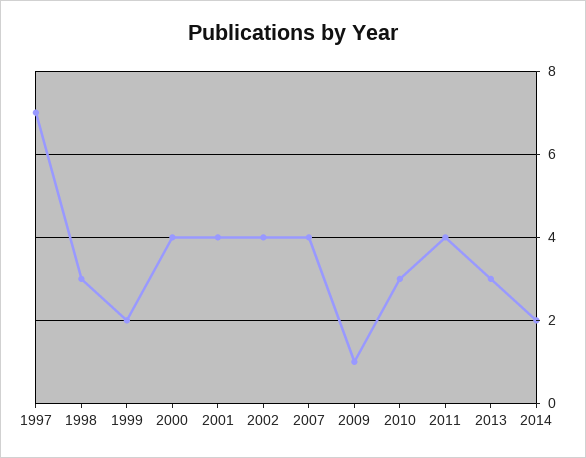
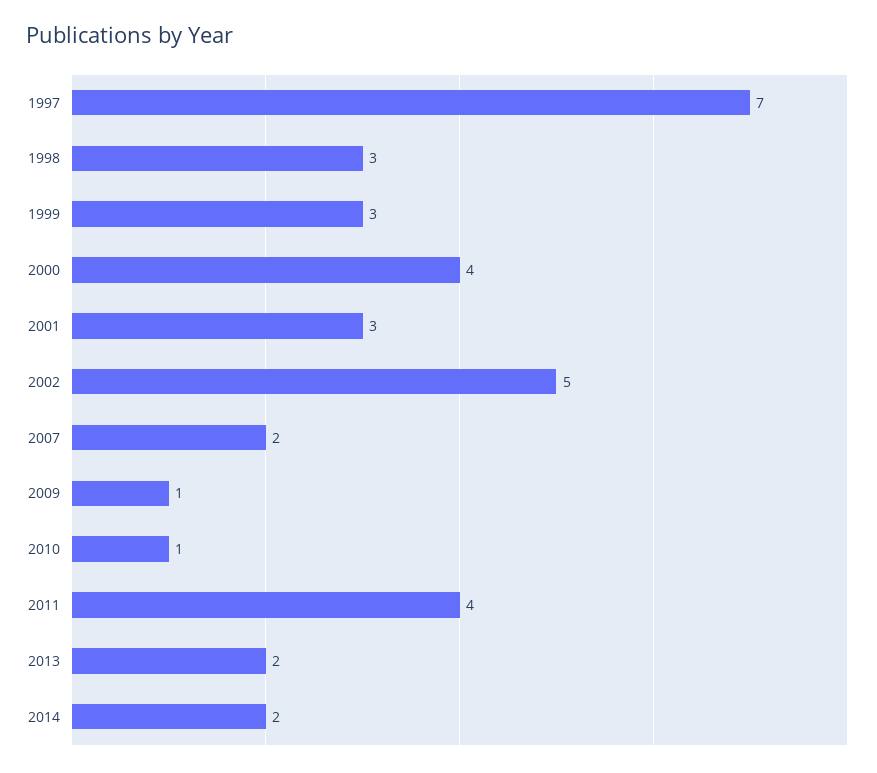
1999: 2 -> 3
2001: 4 -> 3
2002: 4 -> 5
2007: 4 -> 2
2010: 3 -> 1
2013: 3 -> 2

